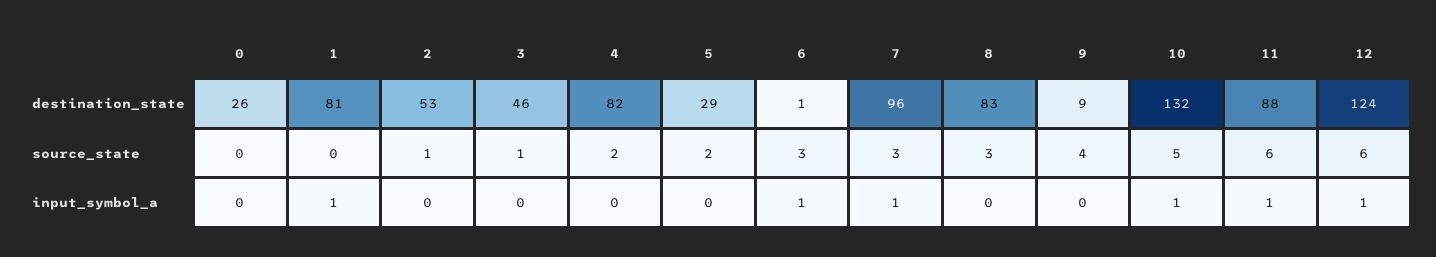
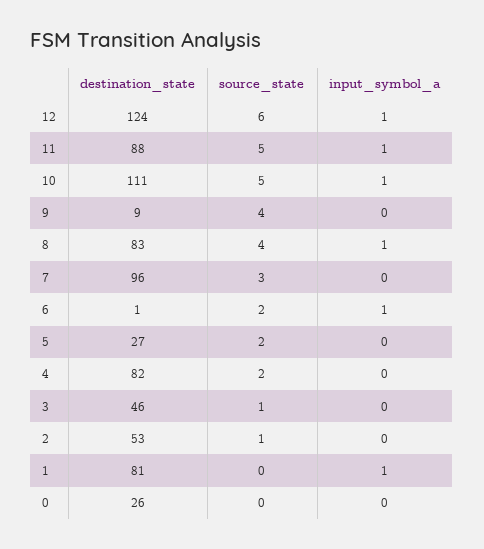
5, destination_state: 29 -> 27
10, destination_state: 132 -> 111
6, source_state: 3 -> 2
8, source_state: 3 -> 4
11, source_state: 6 -> 5
7, input_symbol_a: 1 -> 0
8, input_symbol_a: 0 -> 1

